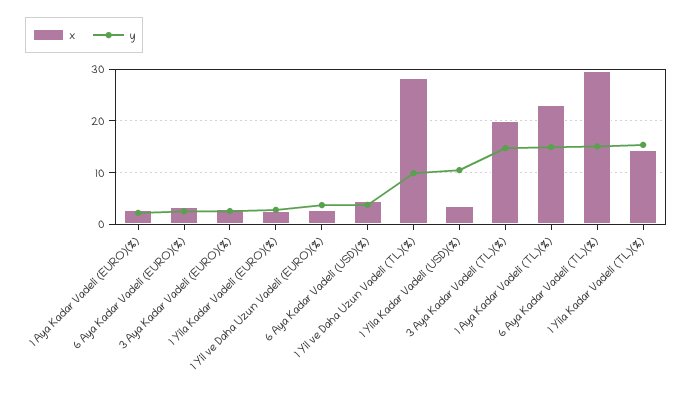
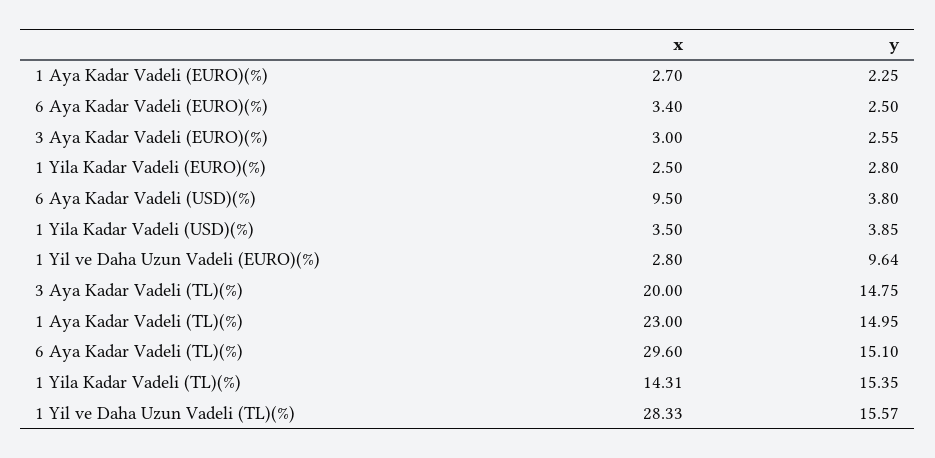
y, 1 Yil ve Daha Uzun Vadeli (EURO)(%): 4 -> 9.64
x, 6 Aya Kadar Vadeli (USD)(%): 4 -> 9.5
y, 1 Yil ve Daha Uzun Vadeli (TL)(%): 10 -> 15.57
y, 1 Yila Kadar Vadeli (USD)(%): 10 -> 3.85

